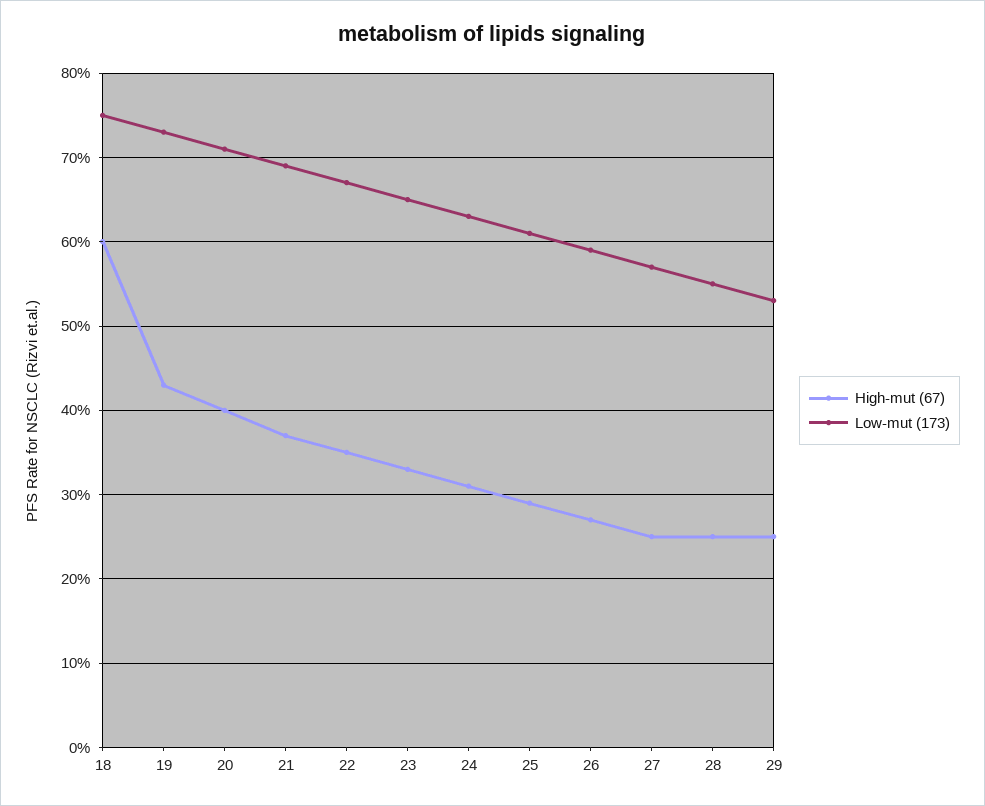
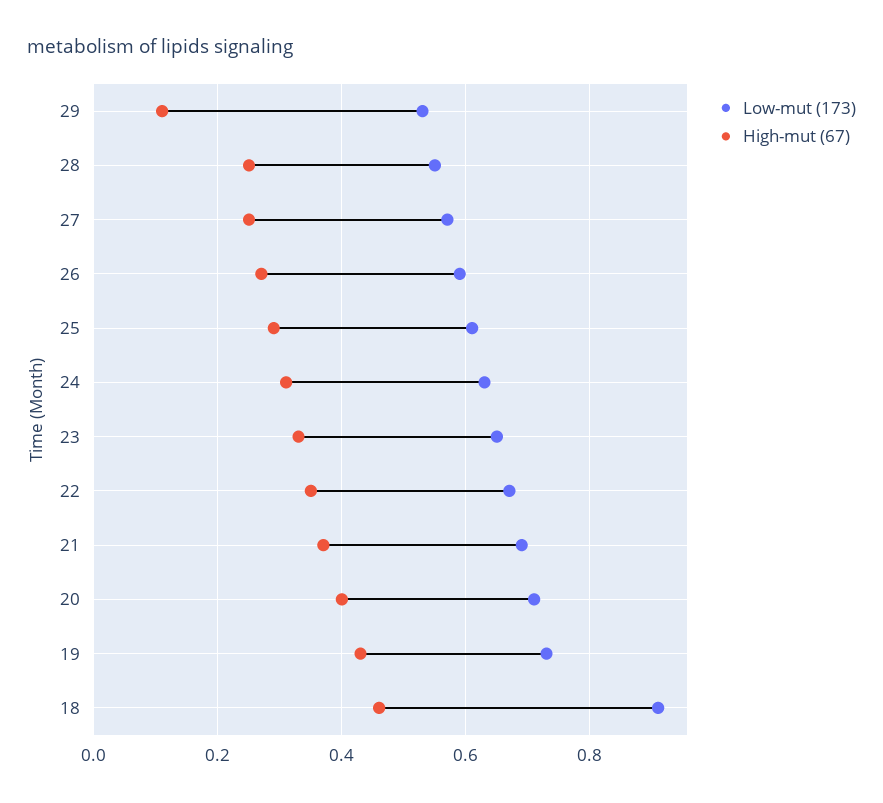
High-mut (67), 18: 0.6 -> 0.45
Low-mut (173), 18: 0.75 -> 0.9
High-mut (67), 29: 0.25 -> 0.1

